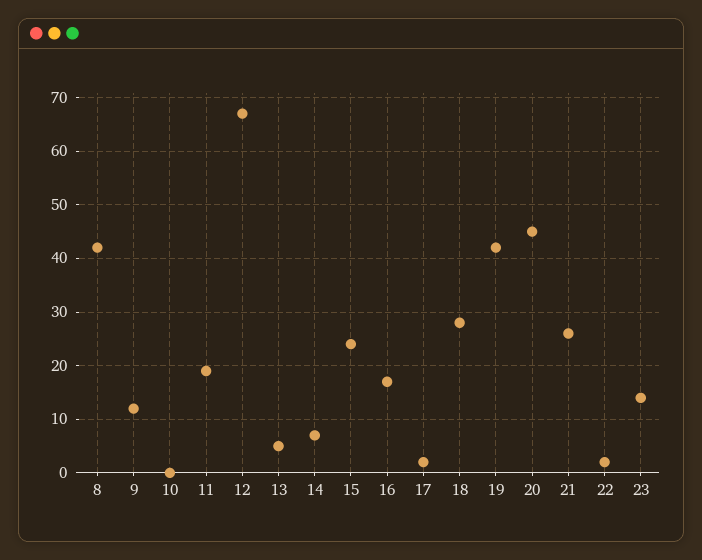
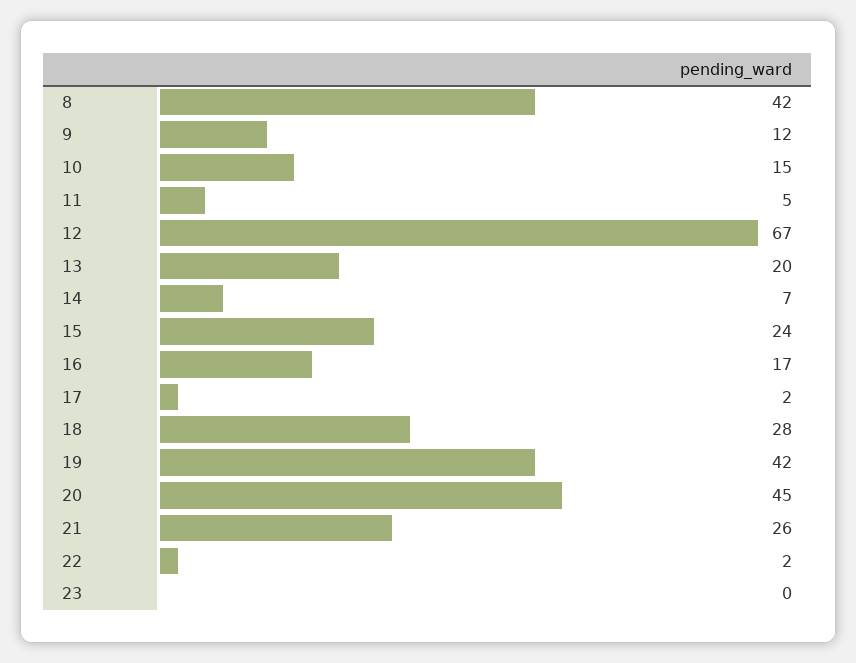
10: 0 -> 15
11: 20 -> 5
13: 5 -> 20
23: 15 -> 0

